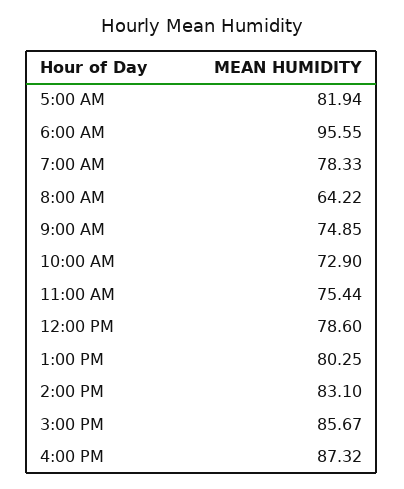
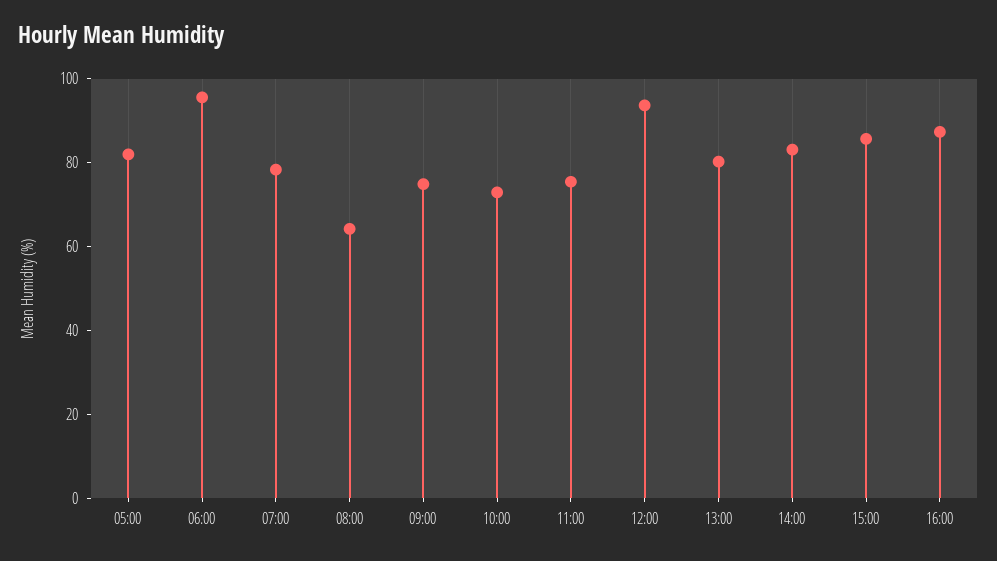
12:00 PM: 78.6 -> 95

